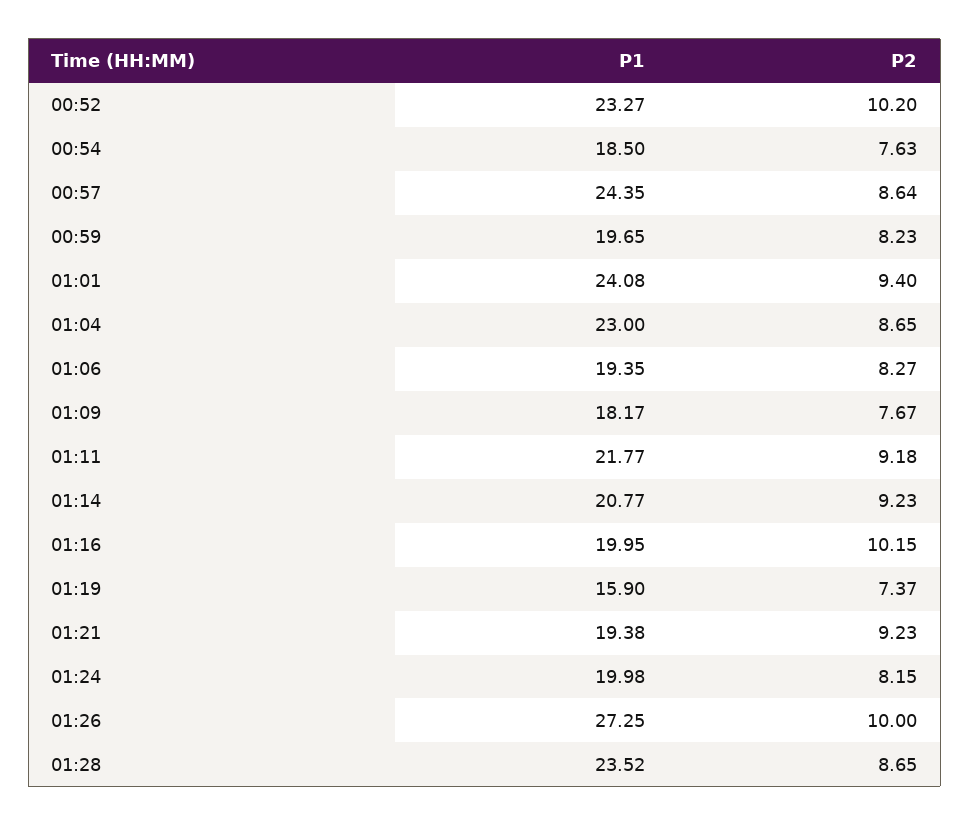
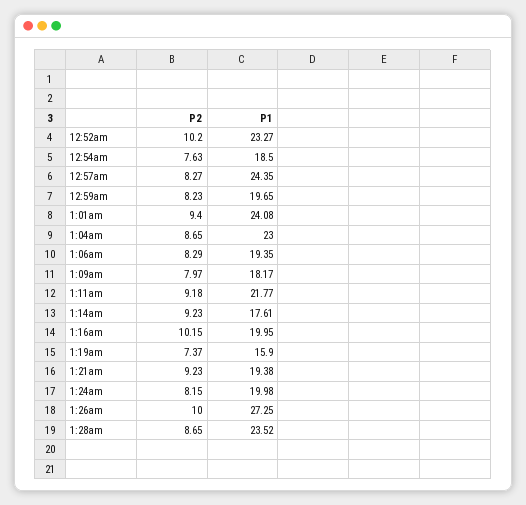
P2, 00:57: 8.64 -> 8.27
P2, 01:06: 8.27 -> 8.29
P2, 01:09: 7.67 -> 7.97
P1, 01:14: 20.77 -> 17.61

